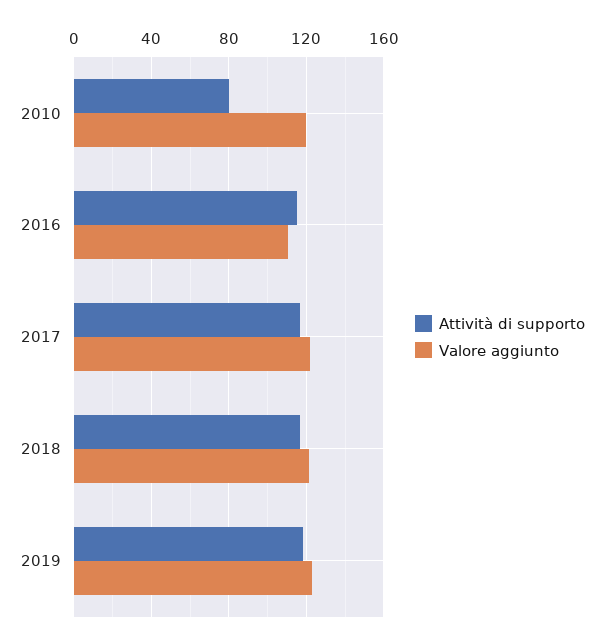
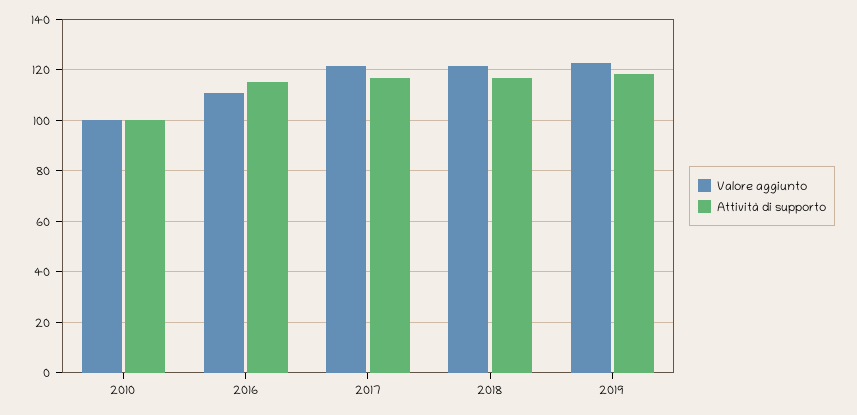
Attività di supporto, 2010: 80 -> 100
Valore aggiunto, 2010: 120 -> 100

